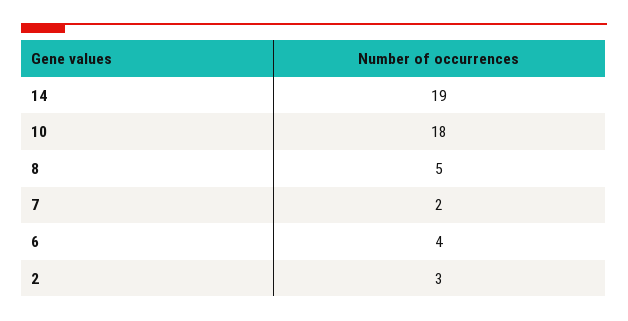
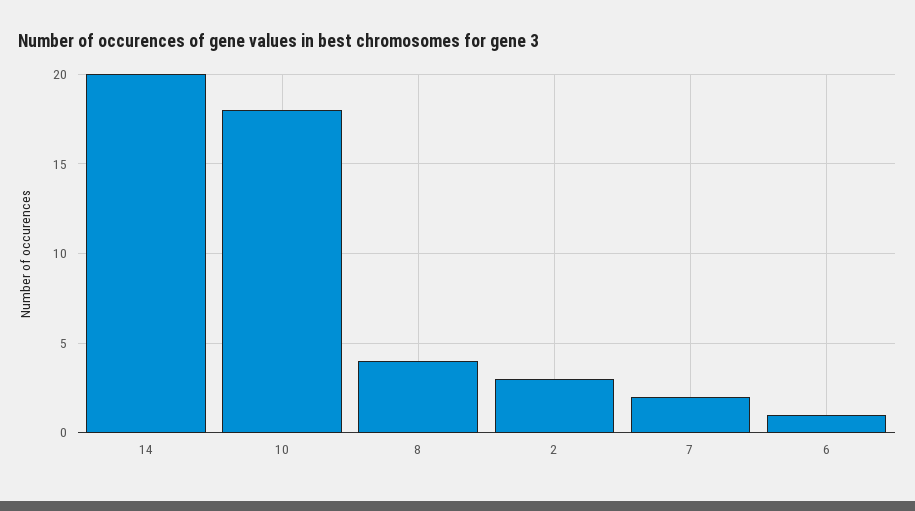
14: 19 -> 20
8: 5 -> 4
6: 4 -> 1

